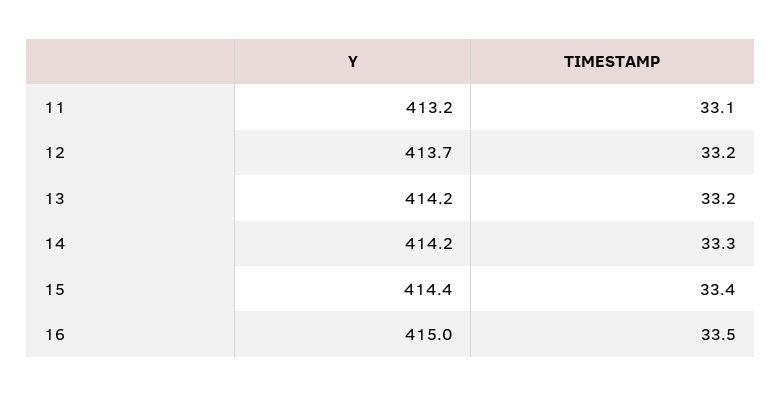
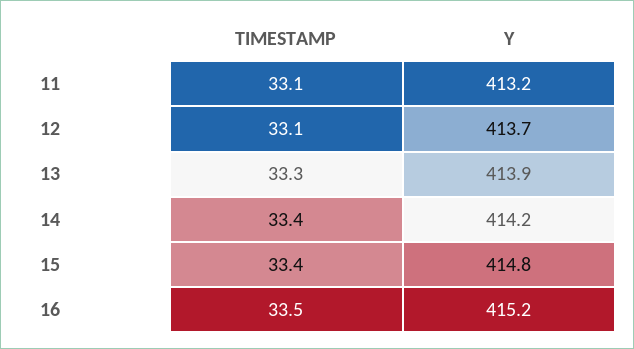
TIMESTAMP, 12: 33.2 -> 33.1
Y, 13: 414.2 -> 413.9
TIMESTAMP, 13: 33.2 -> 33.3
TIMESTAMP, 14: 33.3 -> 33.4
Y, 15: 414.4 -> 414.8
Y, 16: 415 -> 415.2

